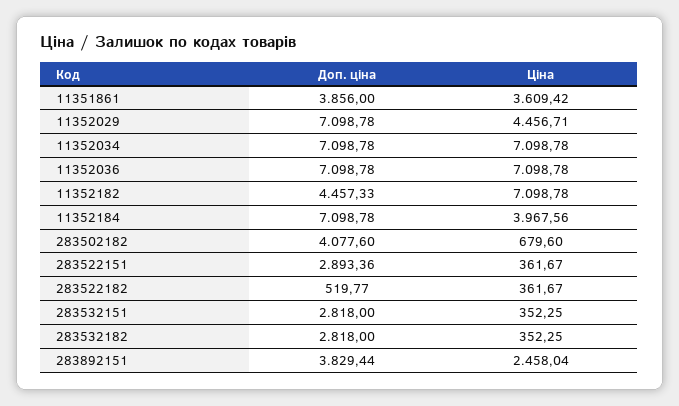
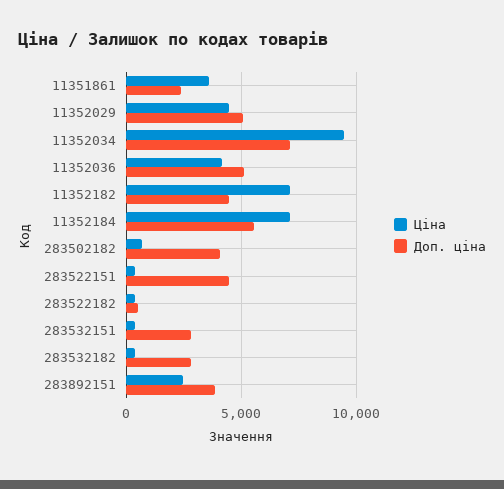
Доп. ціна, 11351861: 3856 -> 2500
Доп. ціна, 11352029: 7098.78 -> 5000
Ціна, 11352034: 7098.78 -> 9500
Доп. ціна, 11352036: 7098.78 -> 5000
Ціна, 11352036: 7098.78 -> 4000
Доп. ціна, 11352184: 7098.78 -> 5500
Ціна, 11352184: 3967.56 -> 7000
Доп. ціна, 283522151: 2893.36 -> 4500

